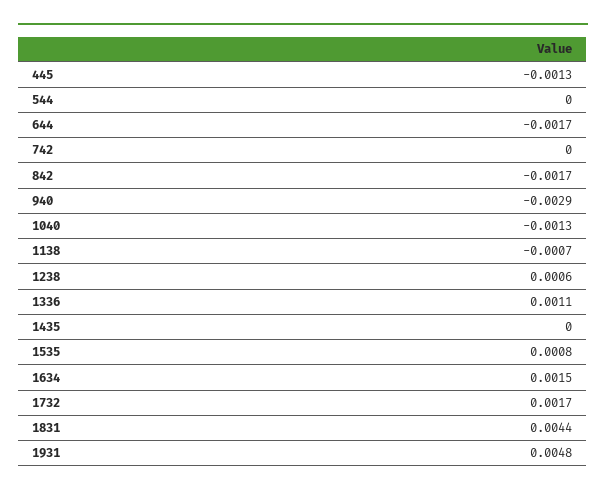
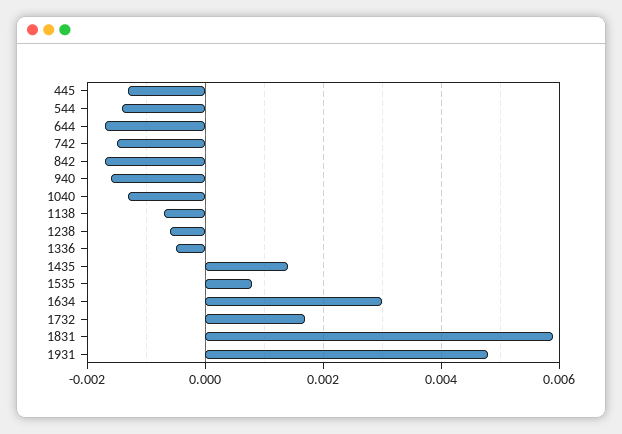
544: 0 -> -0.0015
742: 0 -> -0.0015
940: -0.0029 -> -0.0015
1238: 0.0006 -> -0.0005
1336: 0.0011 -> -0.0005
1435: 0 -> 0.0015
1634: 0.0015 -> 0.003
1831: 0.0044 -> 0.006

